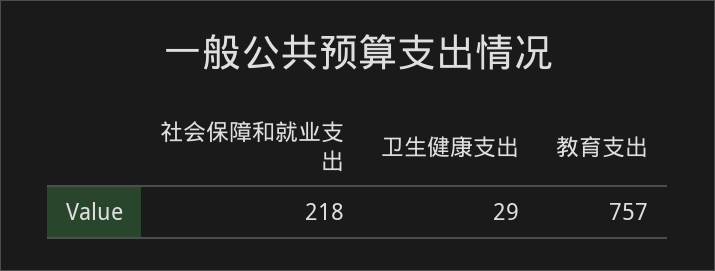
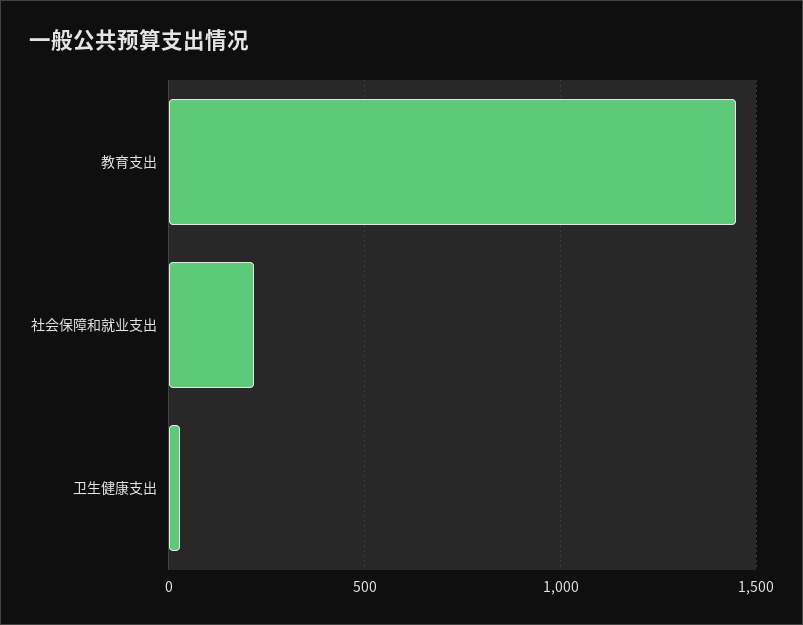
教育支出: 757 -> 1450

